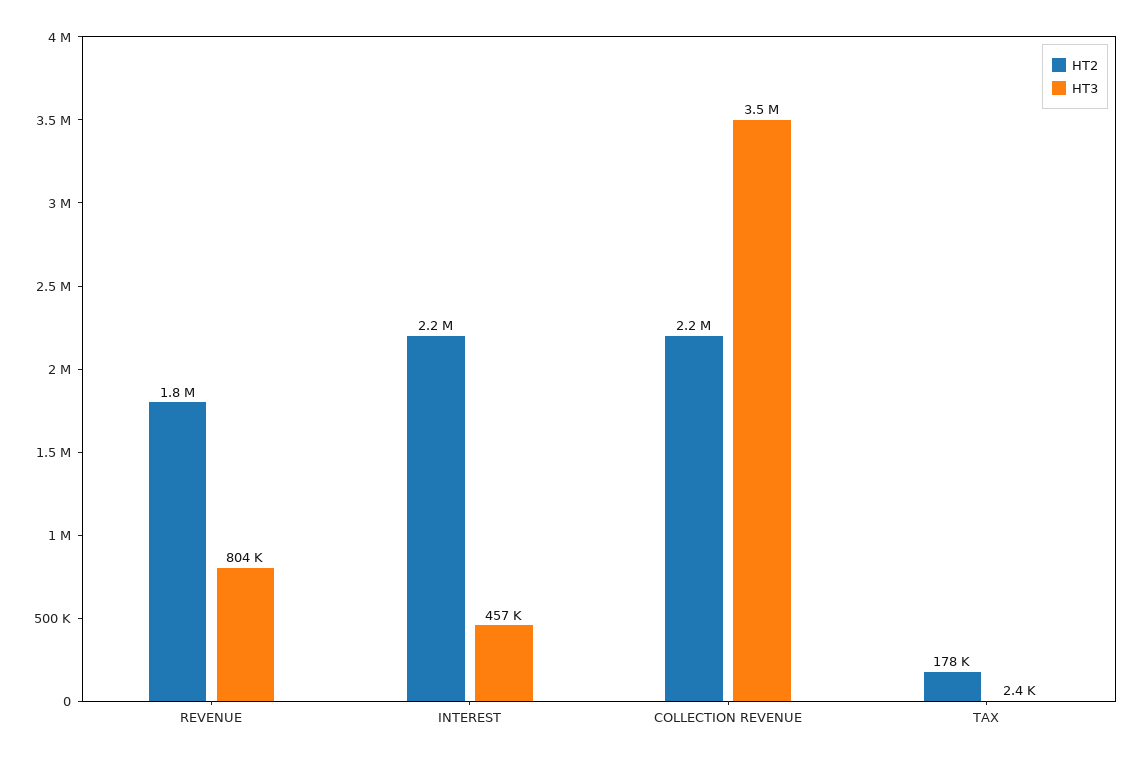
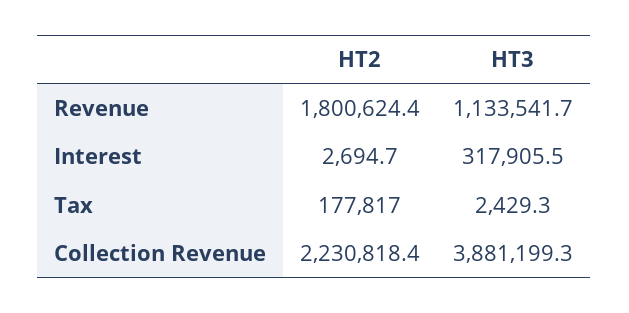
HT3, REVENUE: 804000 -> 1133541.7
HT2, INTEREST: 2200000 -> 2694.7
HT3, INTEREST: 457000 -> 317905.5
HT3, COLLECTION REVENUE: 3500000 -> 3881199.3

